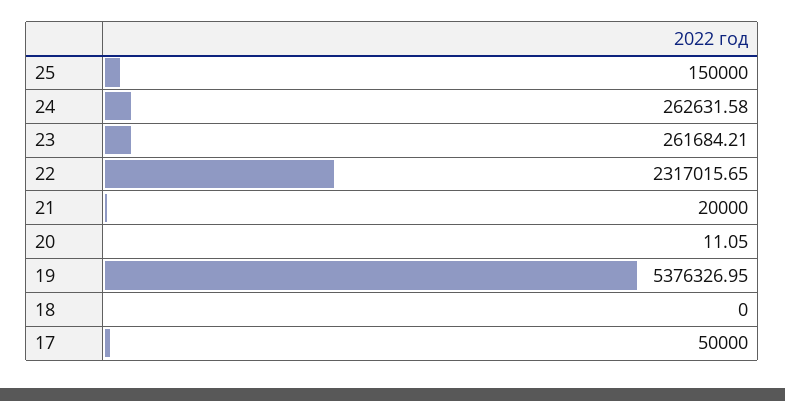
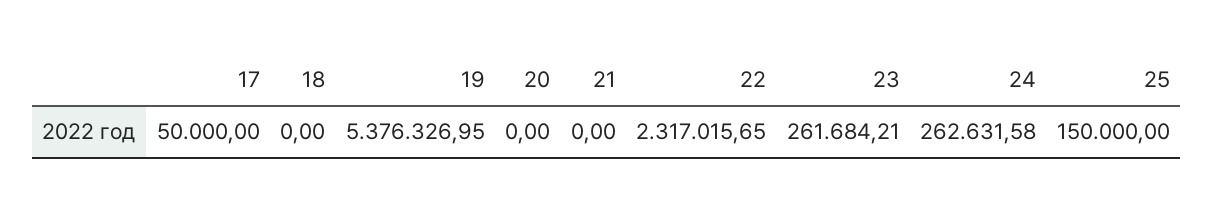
21: 20000 -> 0
20: 11.05 -> 0

